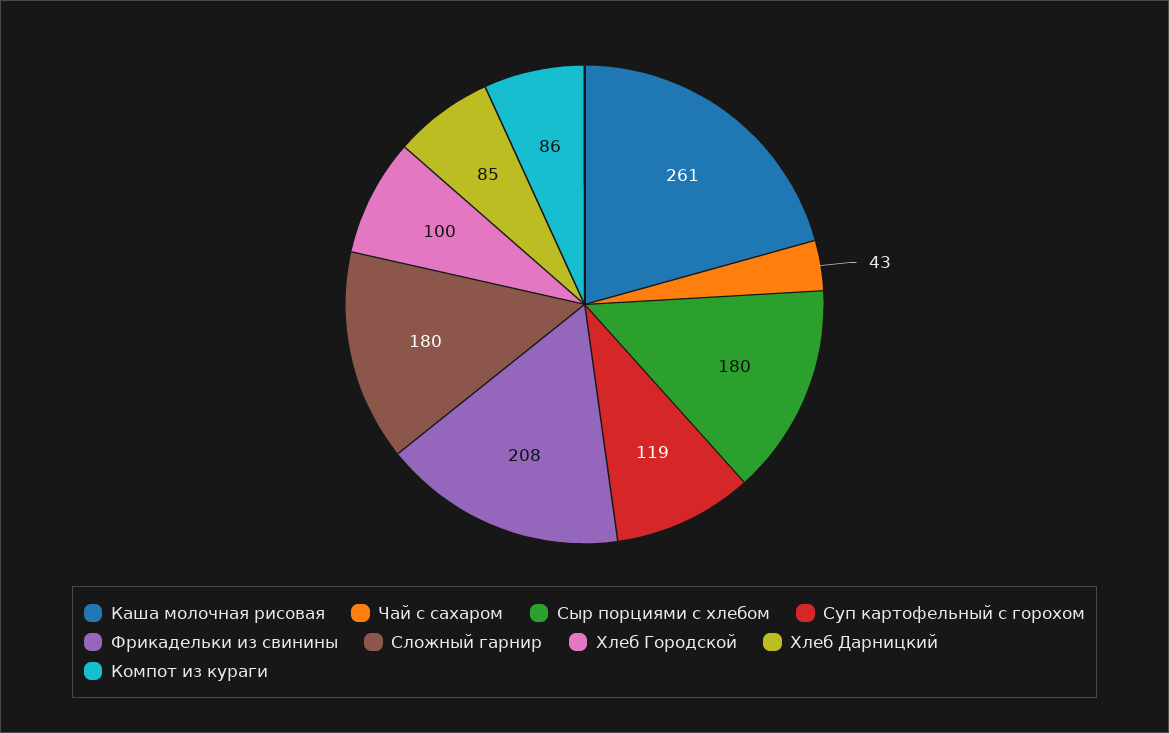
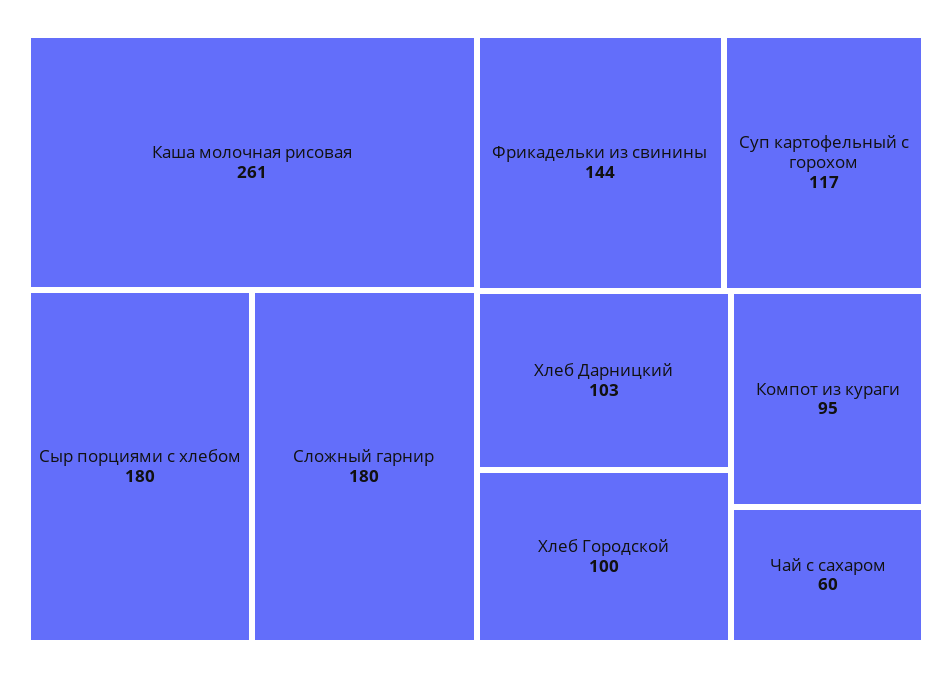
Чай с сахаром: 43 -> 60
Суп картофельный с горохом: 119 -> 117
Фрикадельки из свинины: 208 -> 144
Хлеб Дарницкий: 85 -> 103
Компот из кураги: 86 -> 95

